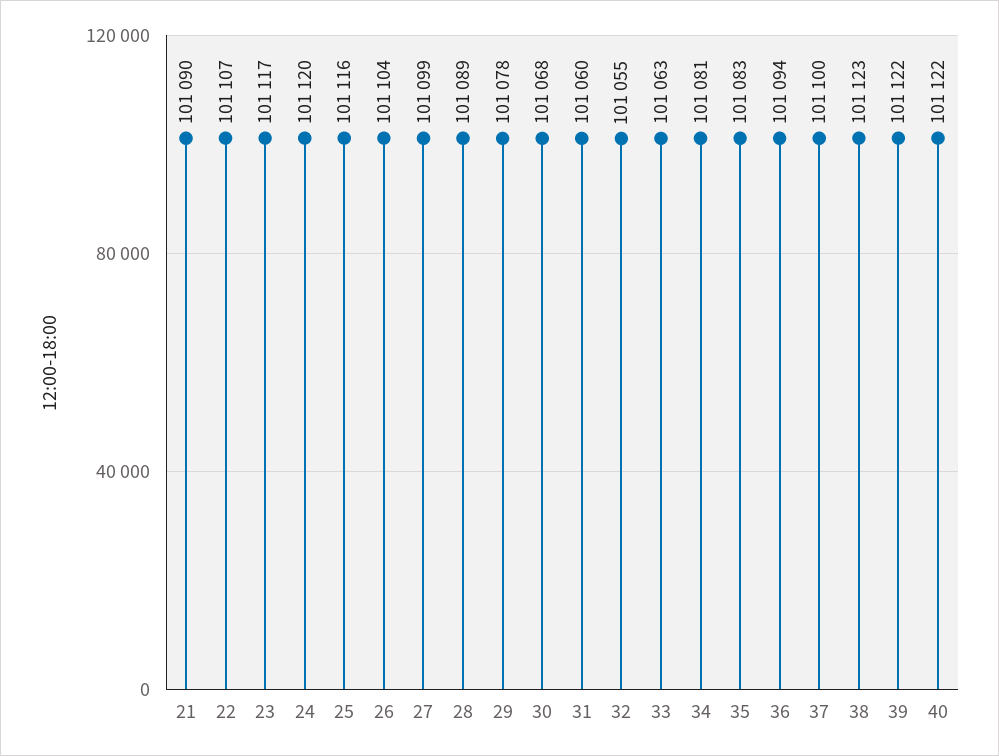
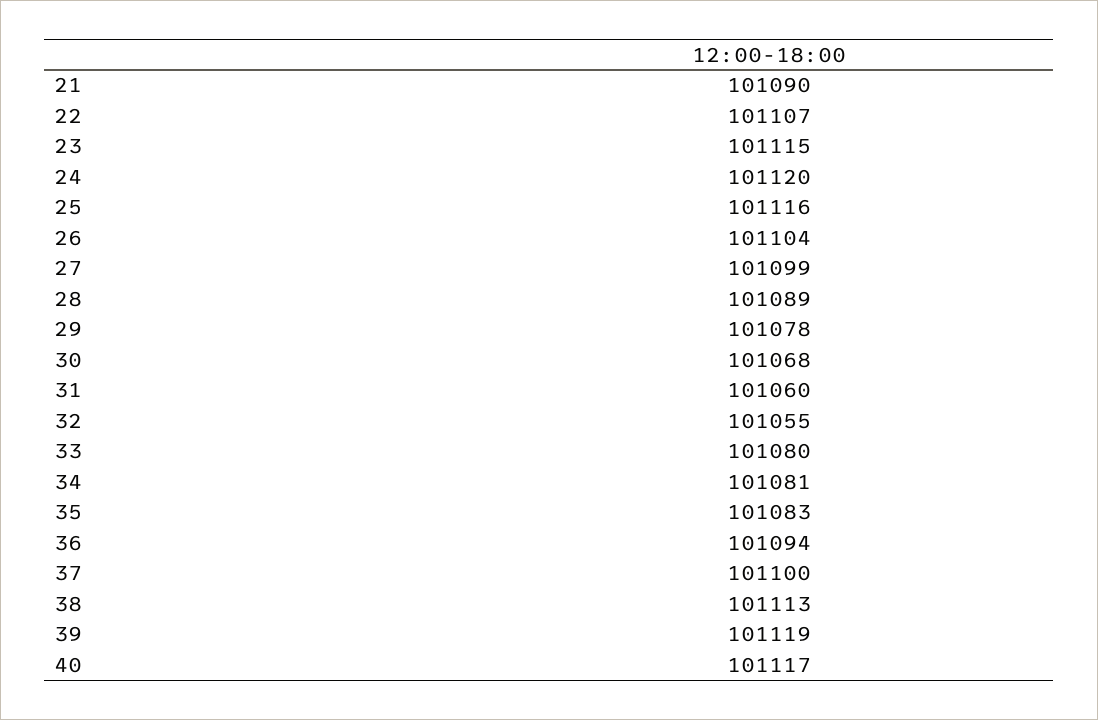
23: 101117 -> 101115
33: 101063 -> 101080
38: 101123 -> 101113
39: 101122 -> 101119
40: 101122 -> 101117

